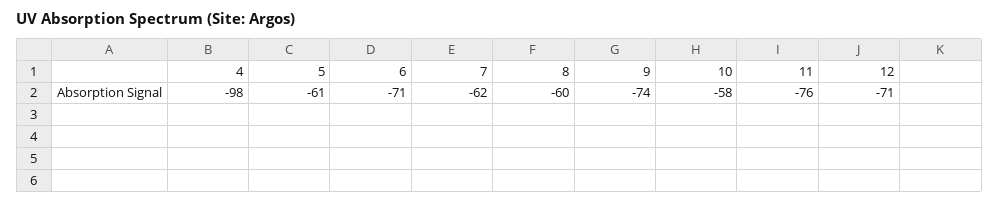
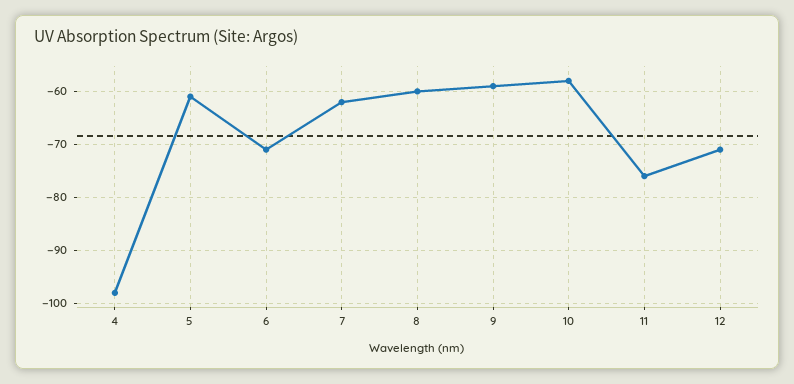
9: -74 -> -60

